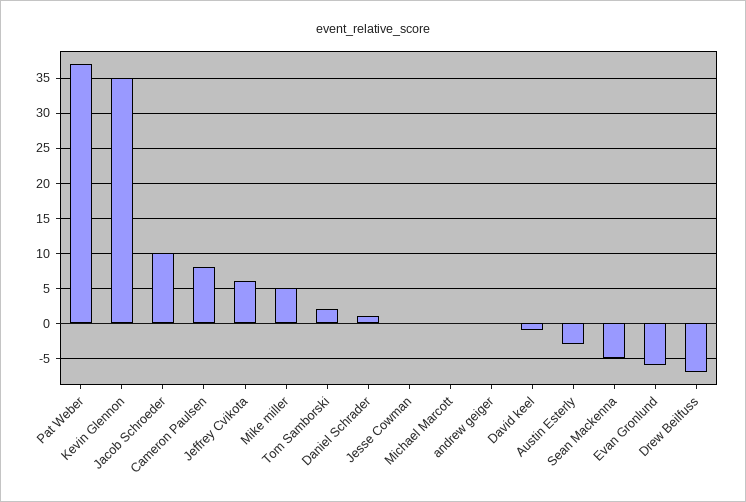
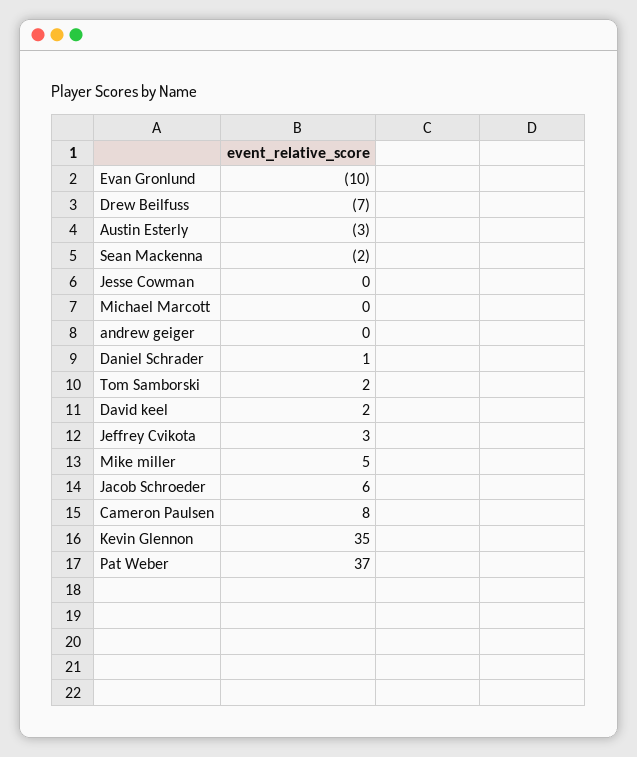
Jacob Schroeder: 10 -> 6
Jeffrey Cvikota: 6 -> 3
David keel: -1 -> 2
Sean Mackenna: -5 -> -2
Evan Gronlund: -6 -> -10

